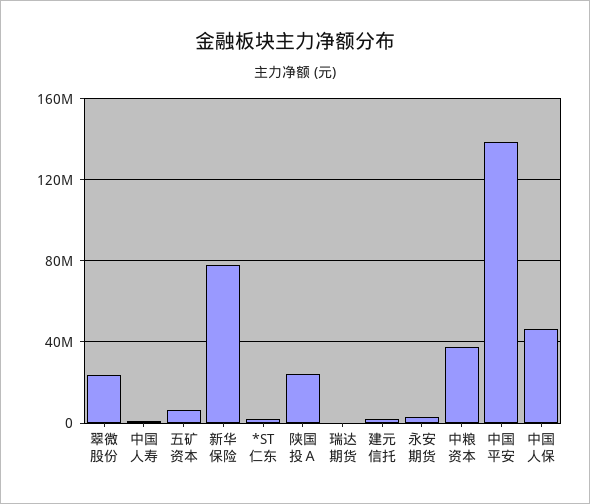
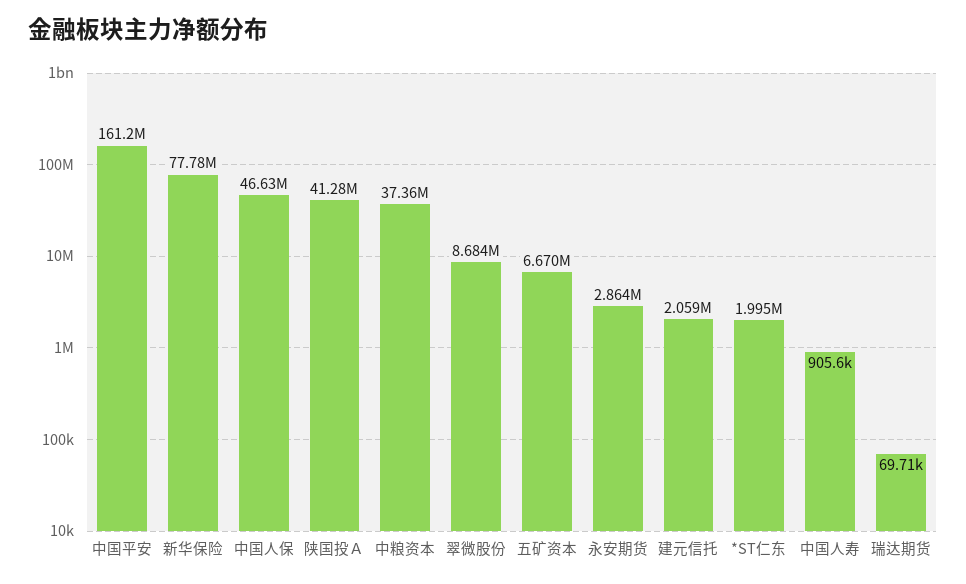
翠微股份: 25000000 -> 8684000
陕国投Ａ: 25000000 -> 41280000
中国平安: 140000000 -> 161200000

